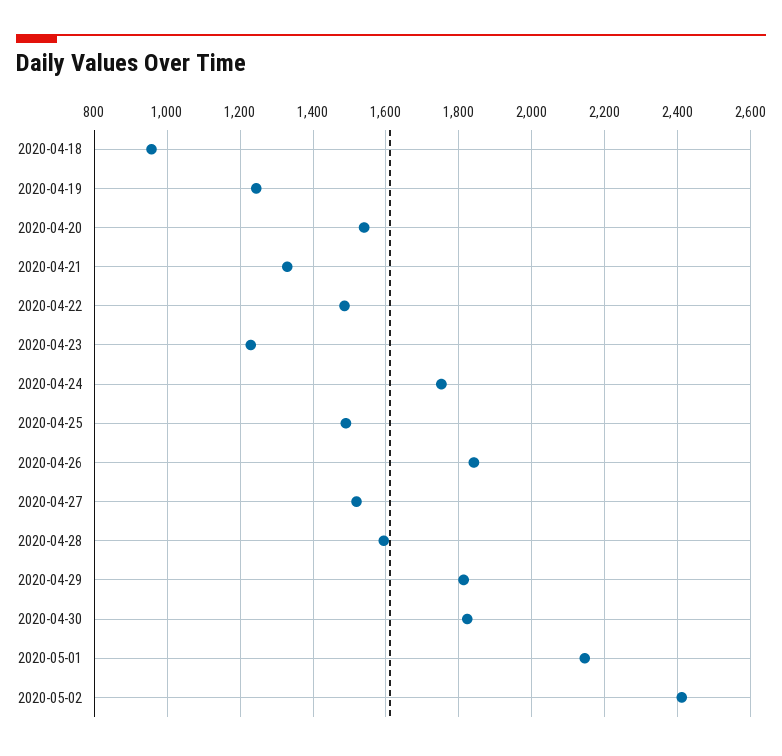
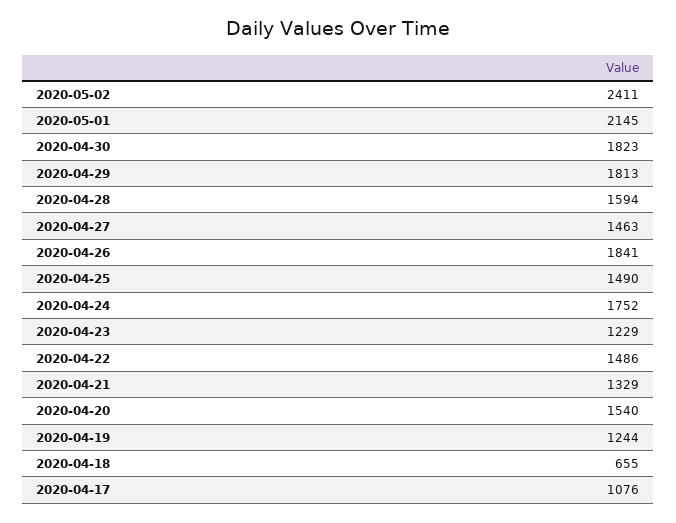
2020-04-18: 960 -> 655
2020-04-27: 1520 -> 1463
2020-04-17: none -> 1076

